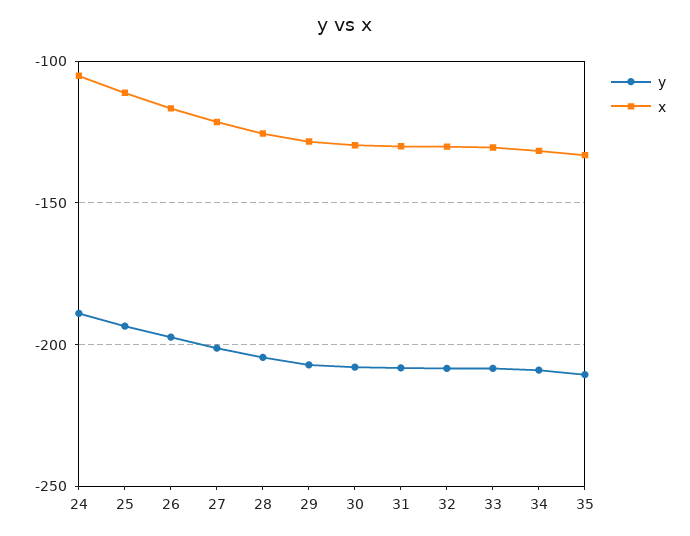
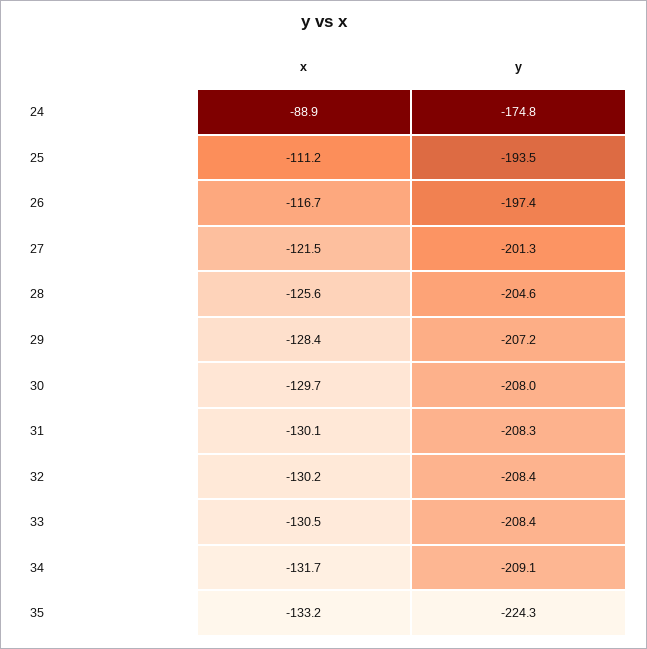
y, 24: -190 -> -174.8
x, 24: -105 -> -88.9
y, 35: -210 -> -224.3

